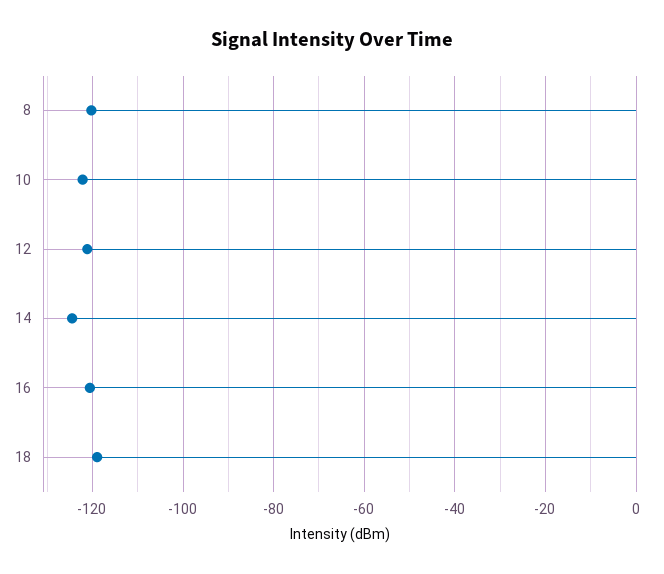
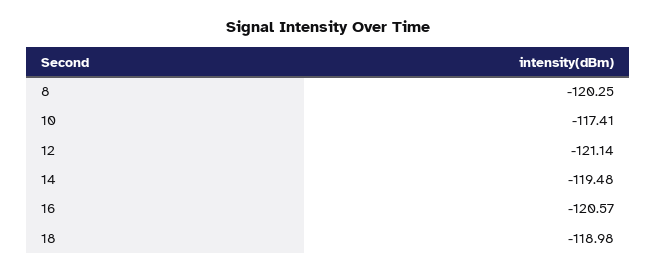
10: -122 -> -117.41
14: -124 -> -119.48

